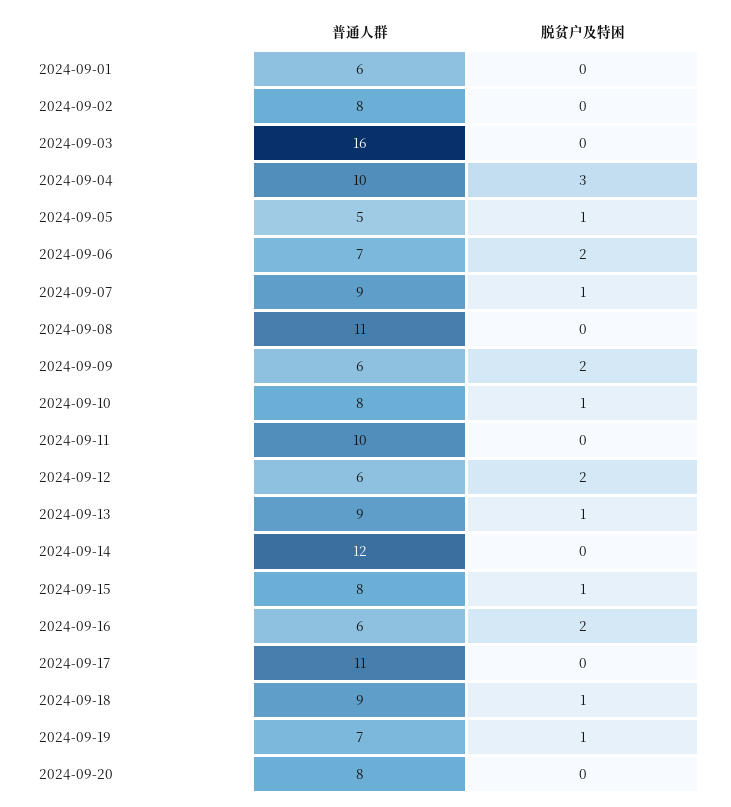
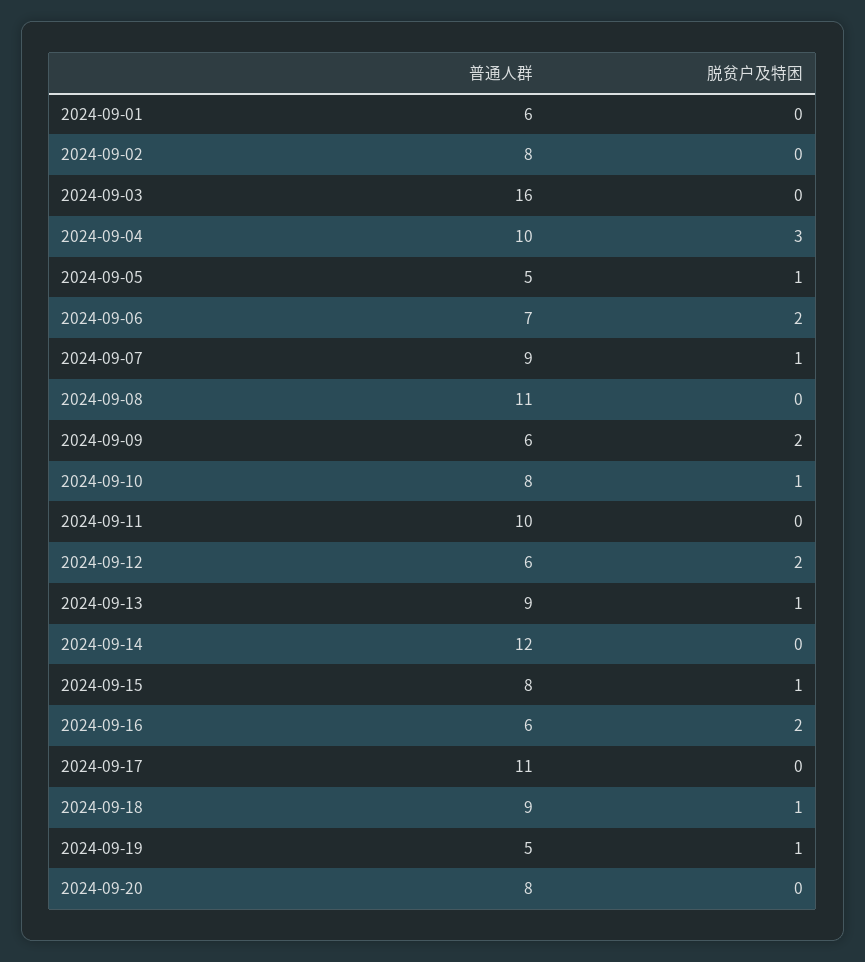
普通人群, 2024-09-19: 7 -> 5

